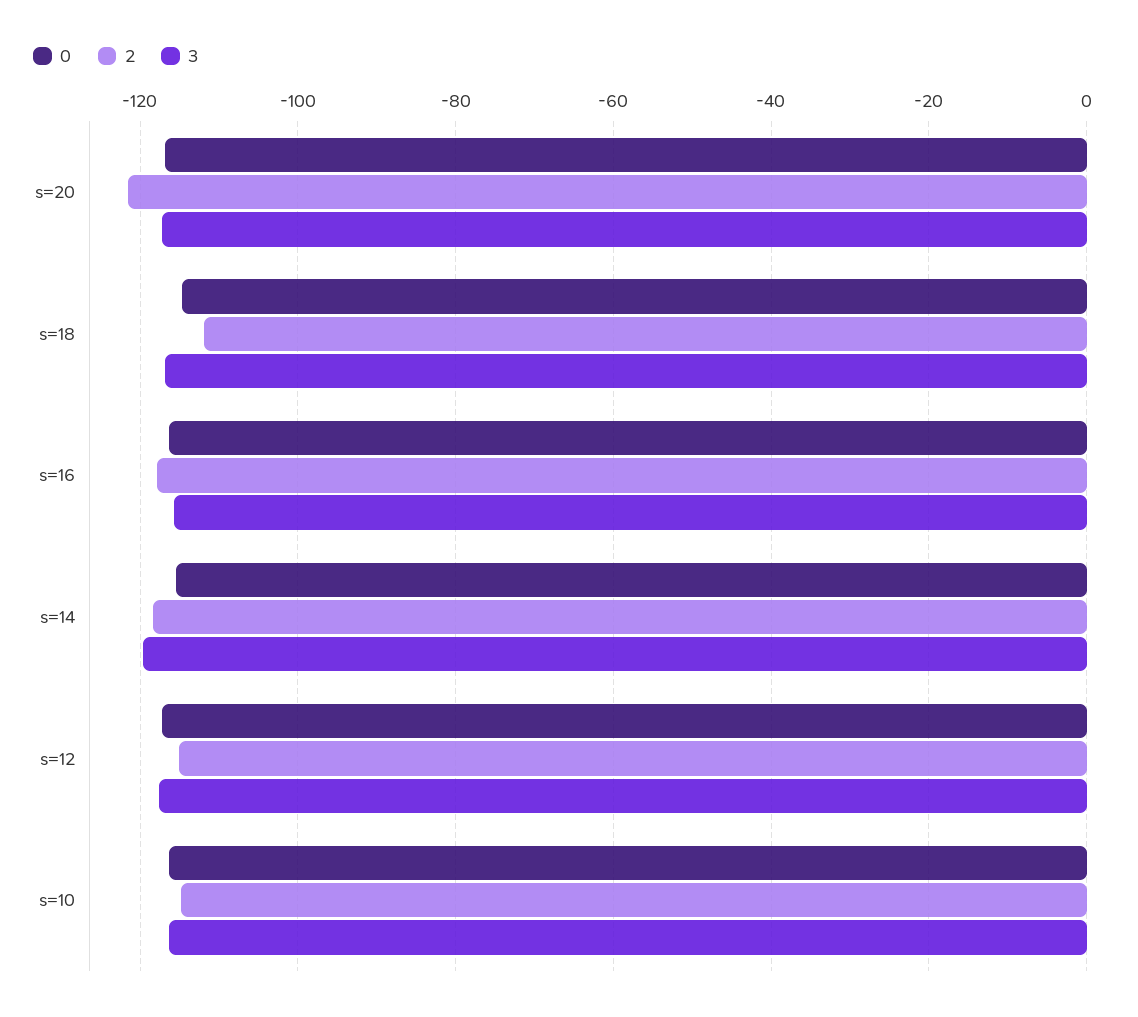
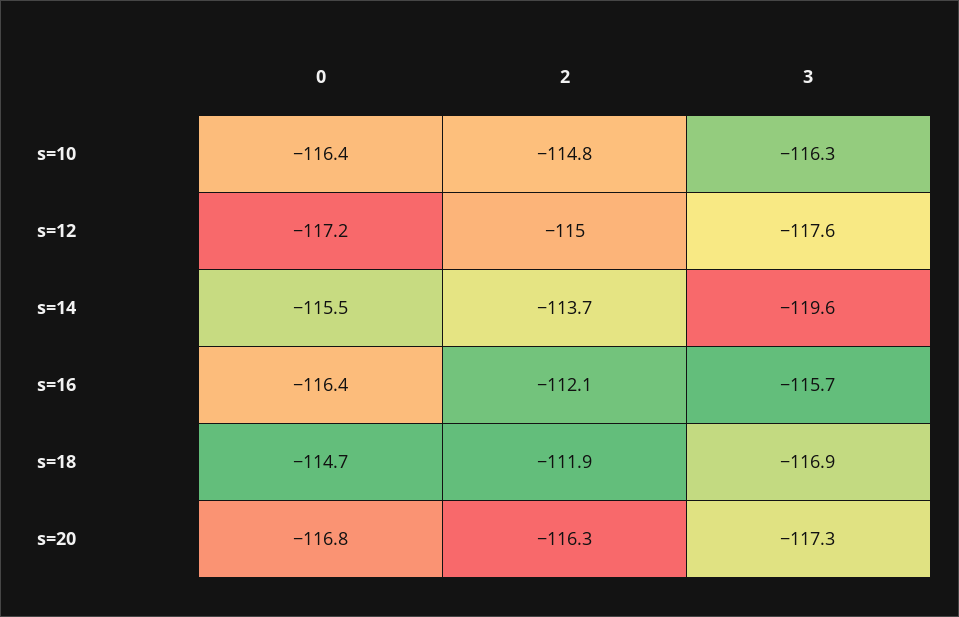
2, s=20: -122 -> -116.3
2, s=16: -118 -> -112.1
2, s=14: -118 -> -113.7

